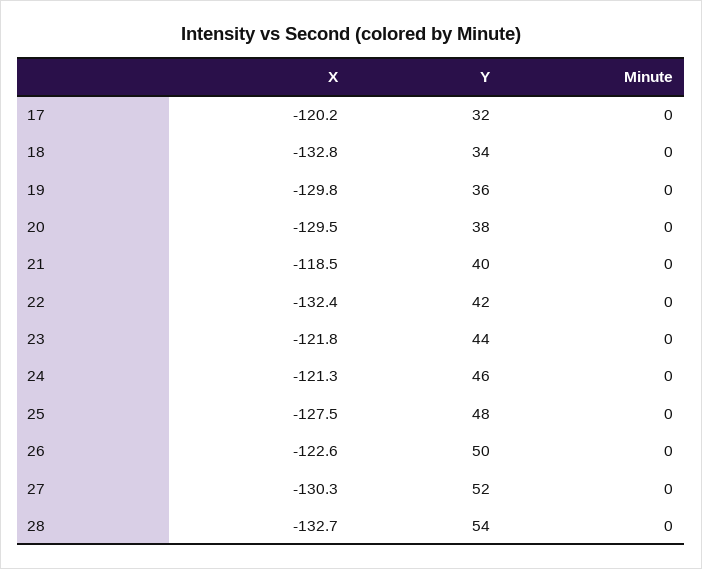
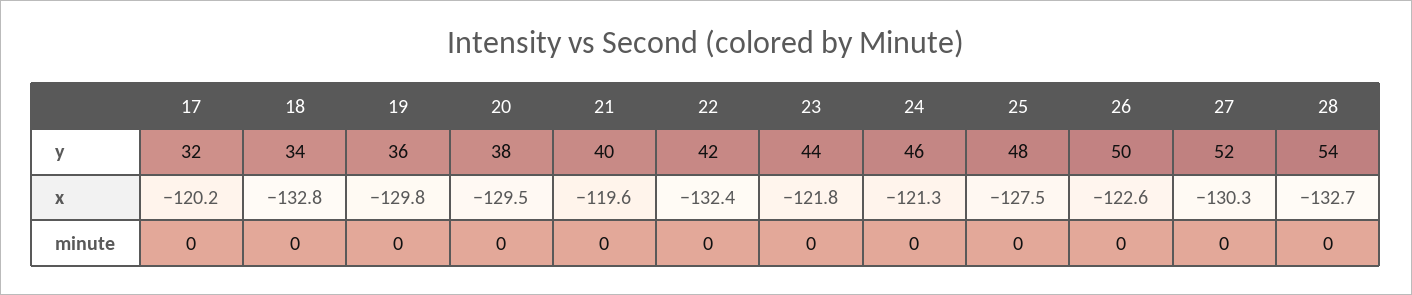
X, 21: -118.5 -> -119.6

